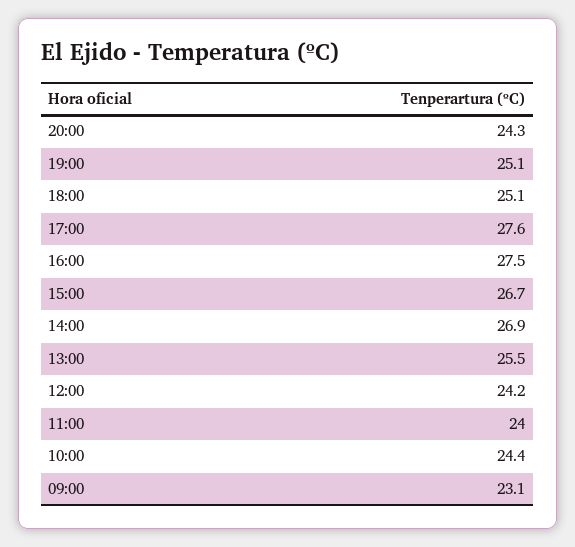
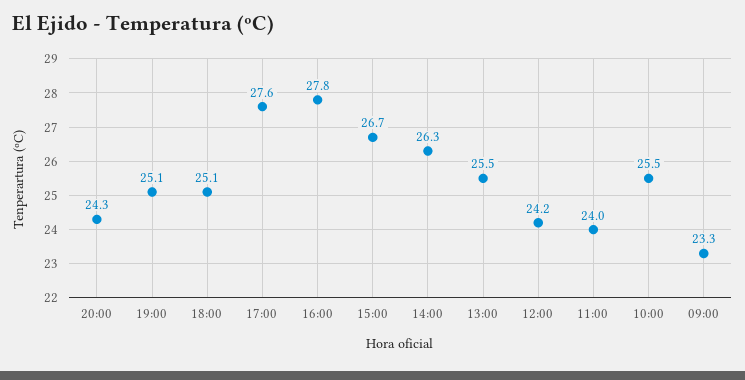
16:00: 27.5 -> 27.8
14:00: 26.9 -> 26.3
10:00: 24.4 -> 25.5
09:00: 23.1 -> 23.3

